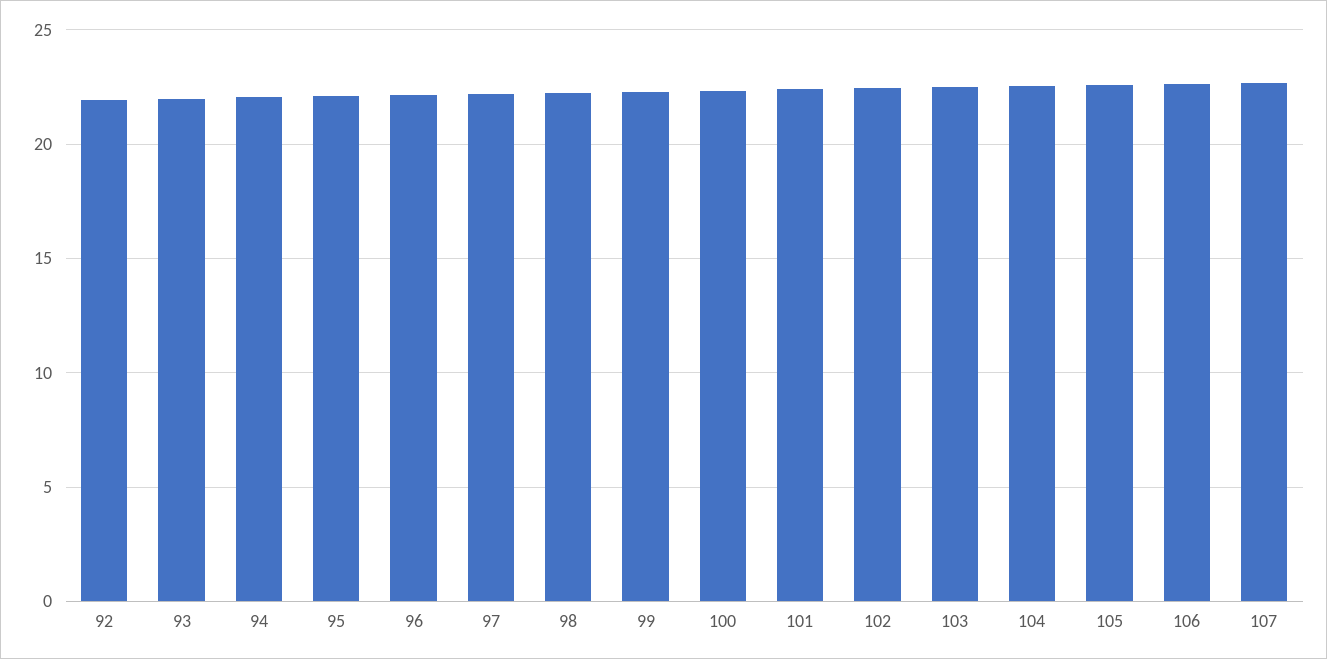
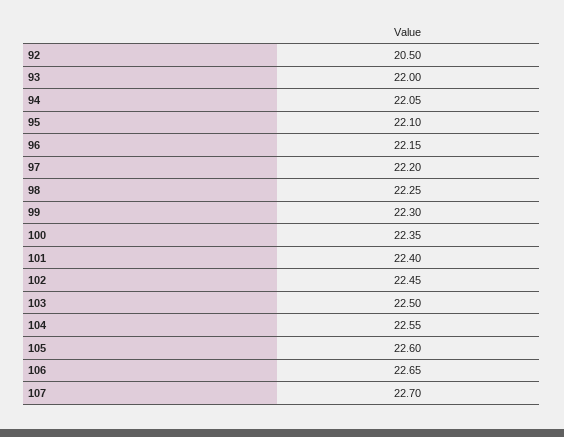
92: 22 -> 20.5

